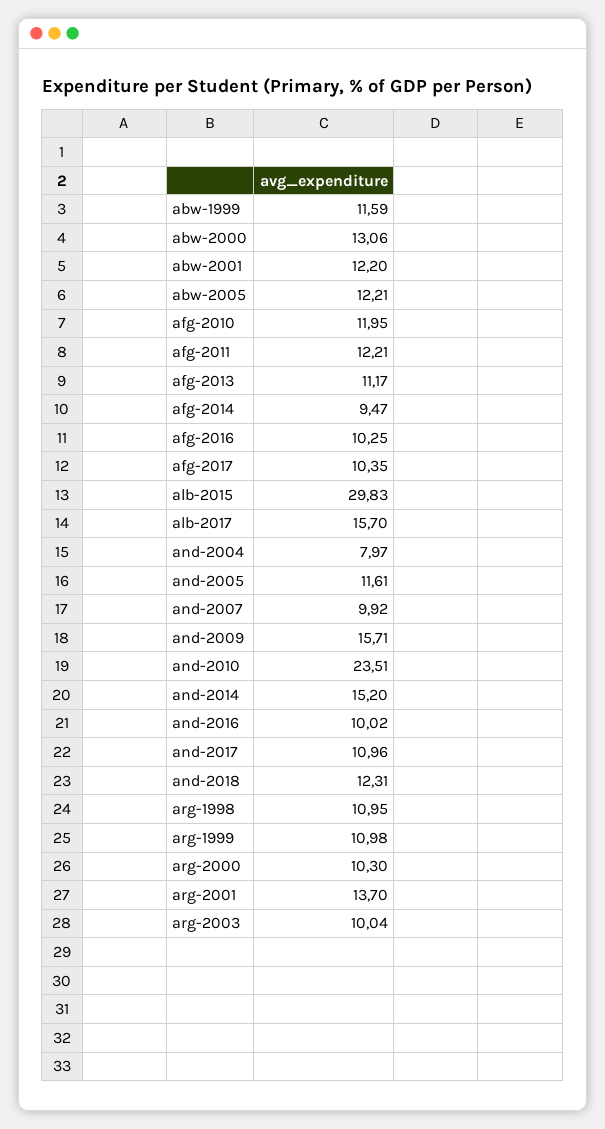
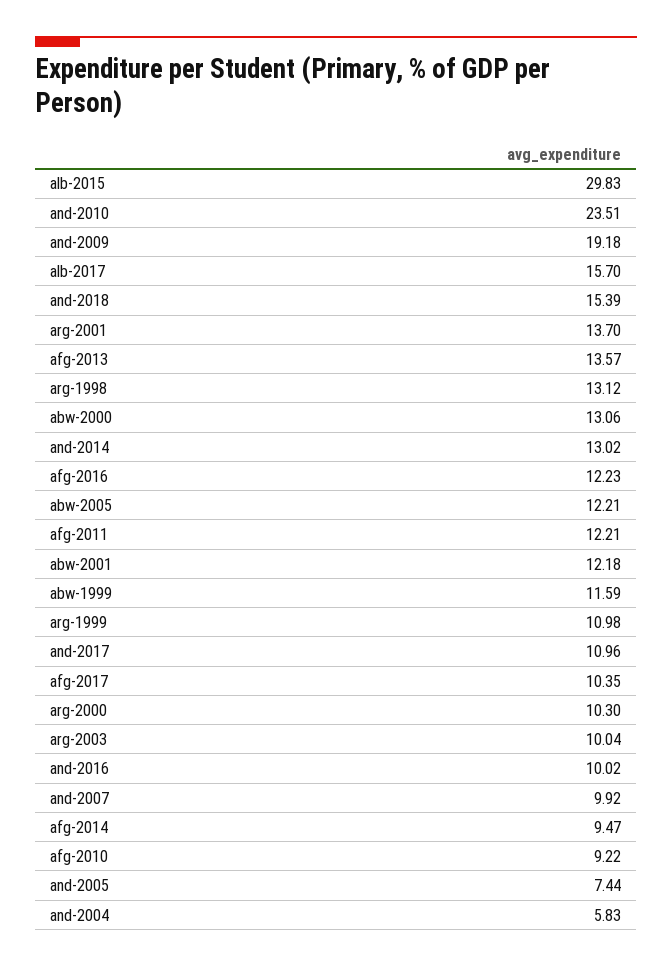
abw-2001: 12.2 -> 12.18
afg-2010: 11.95 -> 9.22
afg-2013: 11.17 -> 13.57
afg-2016: 10.25 -> 12.23
and-2004: 7.97 -> 5.83
and-2005: 11.61 -> 7.44
and-2009: 15.71 -> 19.18
and-2014: 15.2 -> 13.02
and-2018: 12.31 -> 15.39
arg-1998: 10.95 -> 13.12

